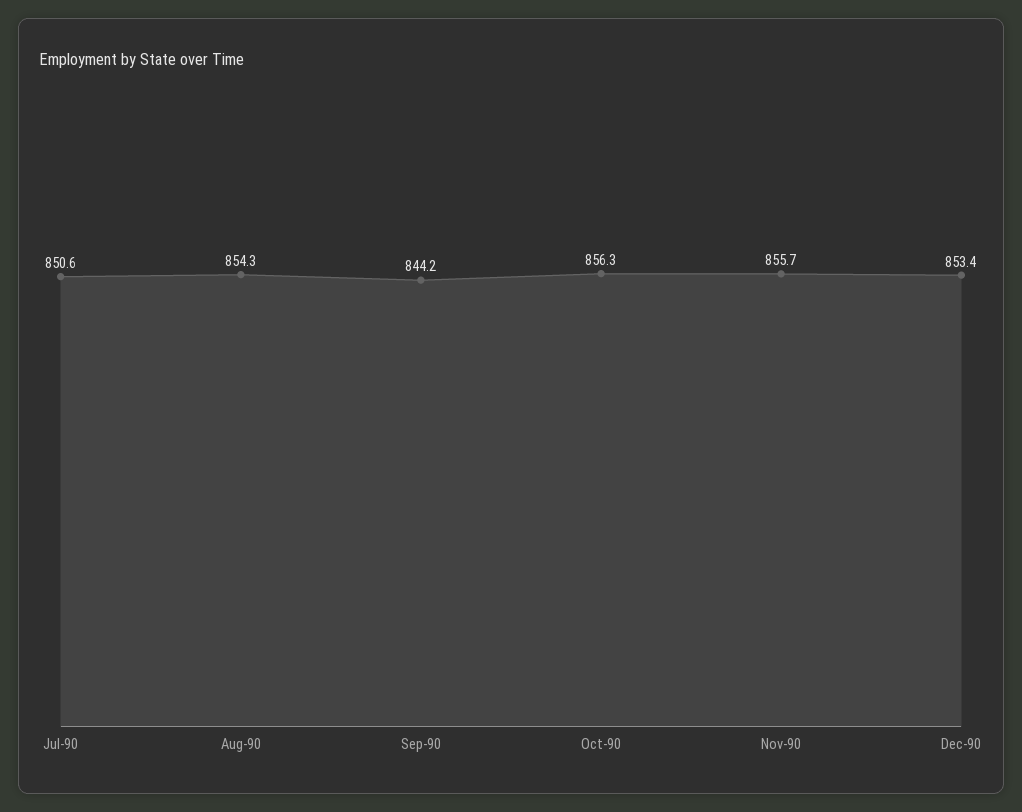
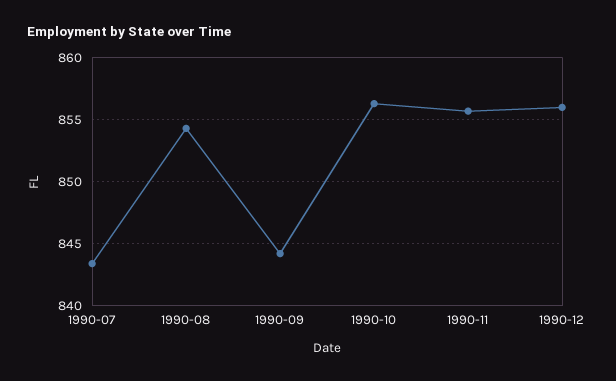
Jul-90: 850.6 -> 843.5
Dec-90: 853.4 -> 856

